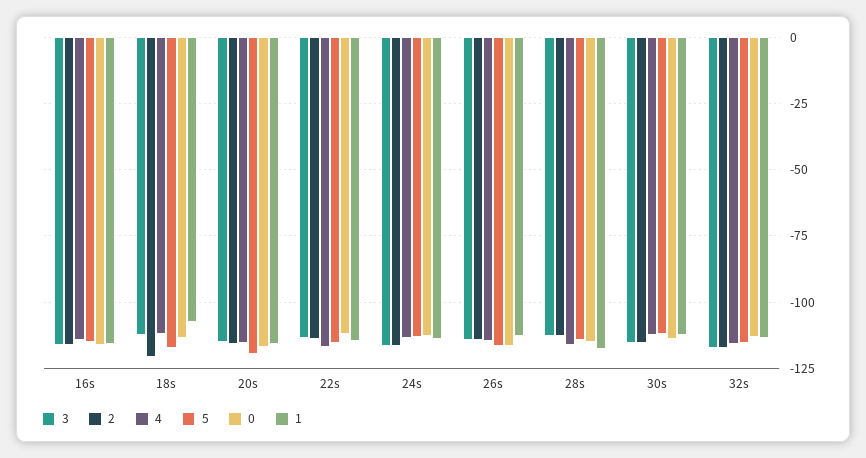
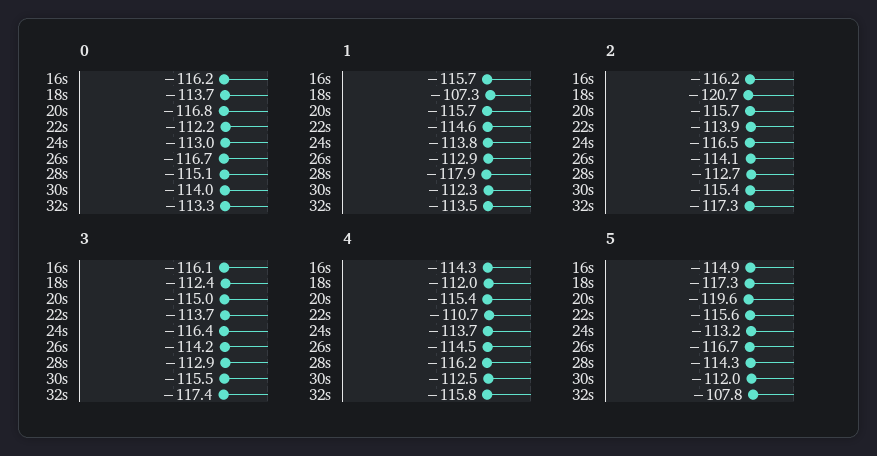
4, 22s: -117.5 -> -110.7
5, 32s: -115 -> -107.8

